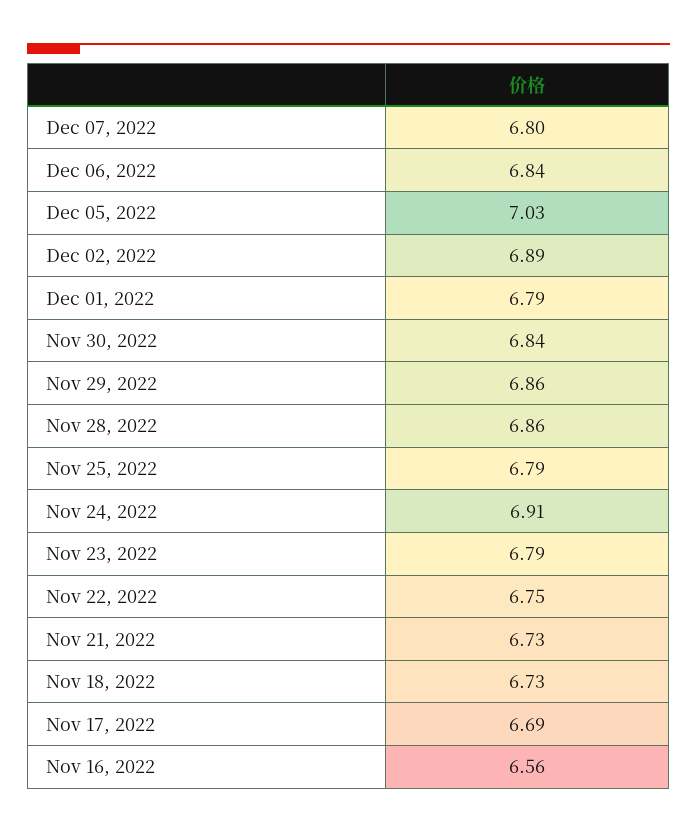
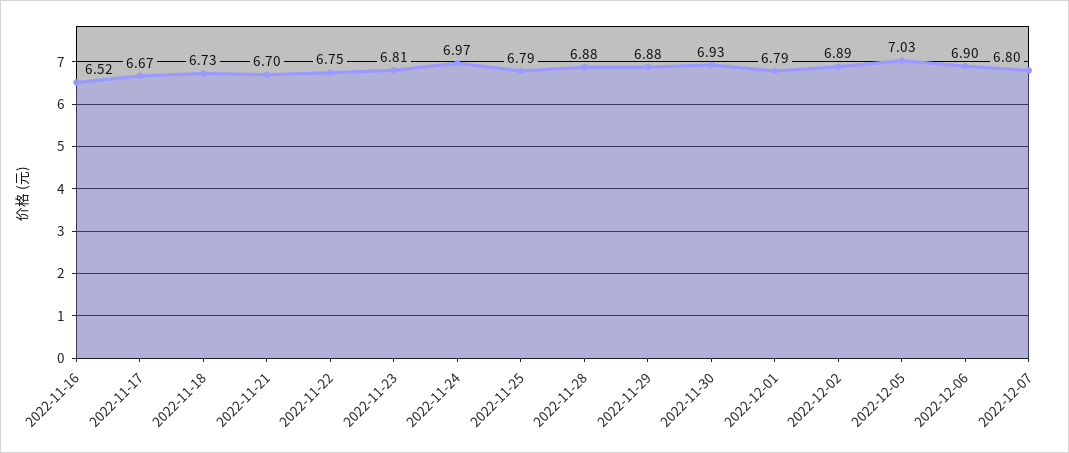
Dec 06, 2022: 6.84 -> 6.9
Nov 30, 2022: 6.84 -> 6.93
Nov 29, 2022: 6.86 -> 6.88
Nov 28, 2022: 6.86 -> 6.88
Nov 24, 2022: 6.91 -> 6.97
Nov 23, 2022: 6.79 -> 6.81
Nov 21, 2022: 6.73 -> 6.7
Nov 17, 2022: 6.69 -> 6.67
Nov 16, 2022: 6.56 -> 6.52

